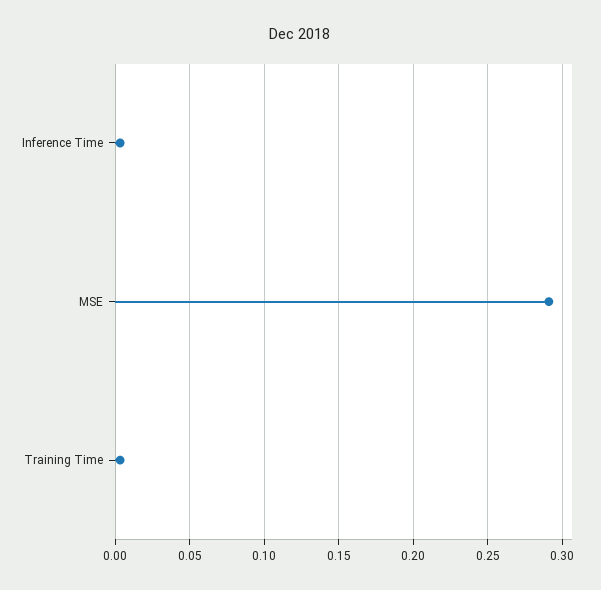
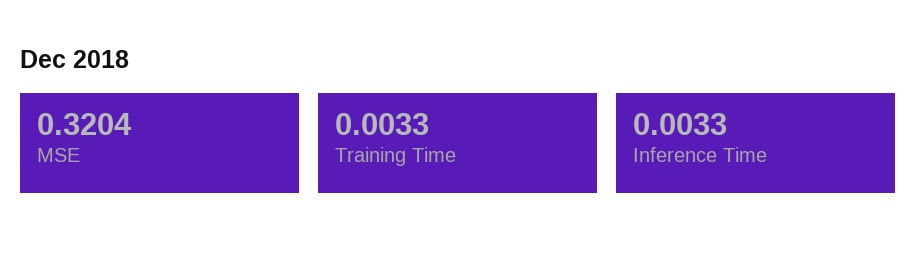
MSE: 0.29 -> 0.3204

